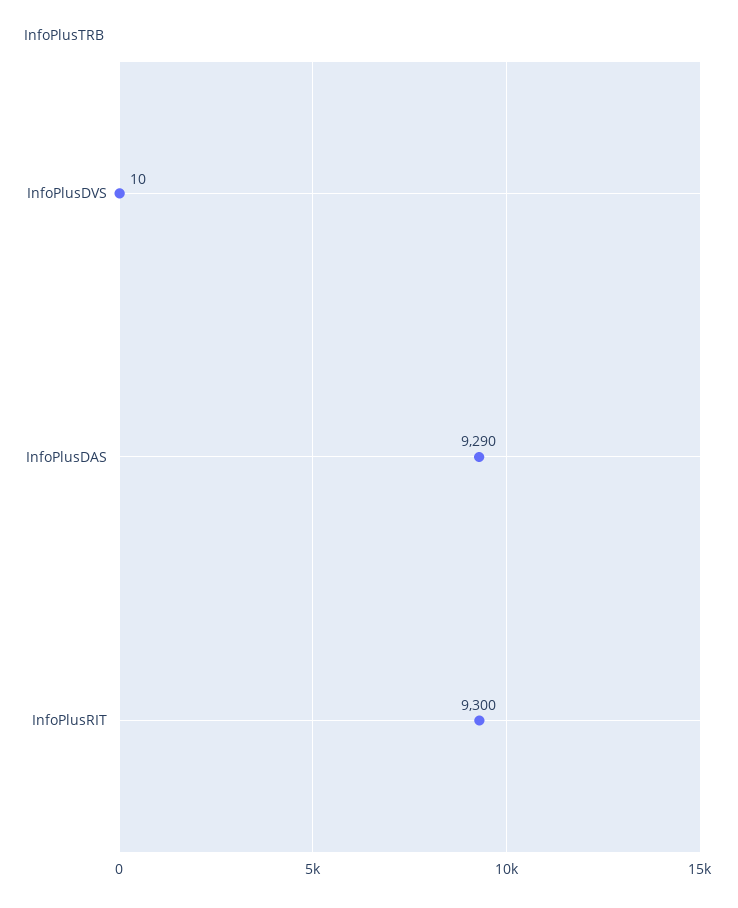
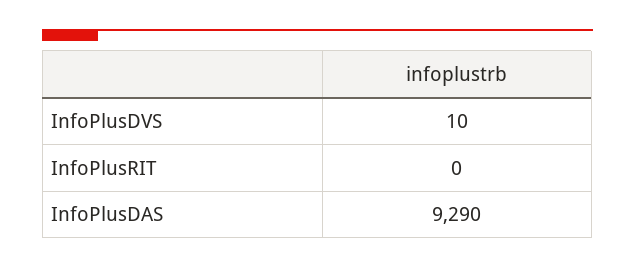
InfoPlusRIT: 9300 -> 0

